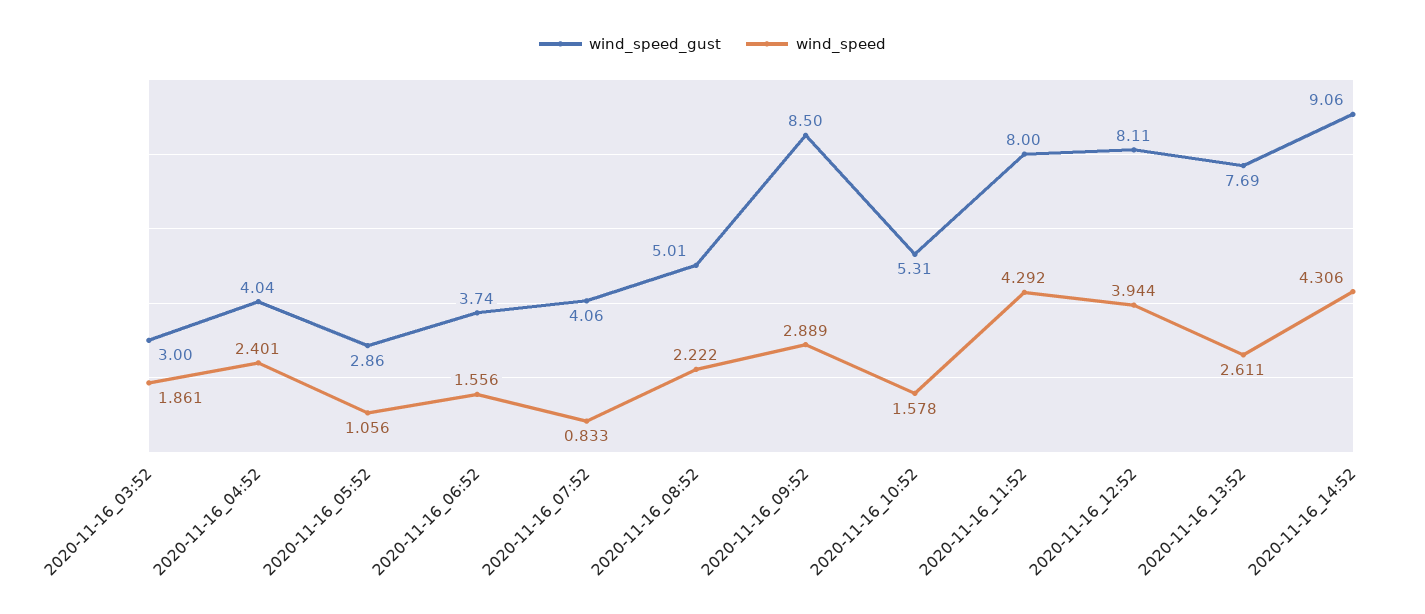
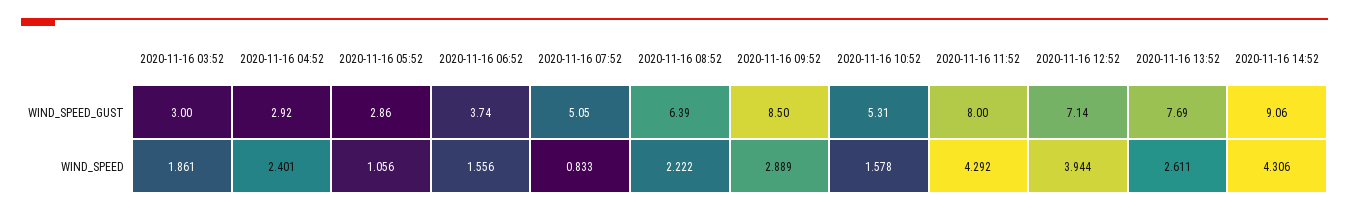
wind_speed_gust, 2020-11-16_04:52: 4.04 -> 2.92
wind_speed_gust, 2020-11-16_07:52: 4.06 -> 5.05
wind_speed_gust, 2020-11-16_08:52: 5.01 -> 6.39
wind_speed_gust, 2020-11-16_12:52: 8.11 -> 7.14

